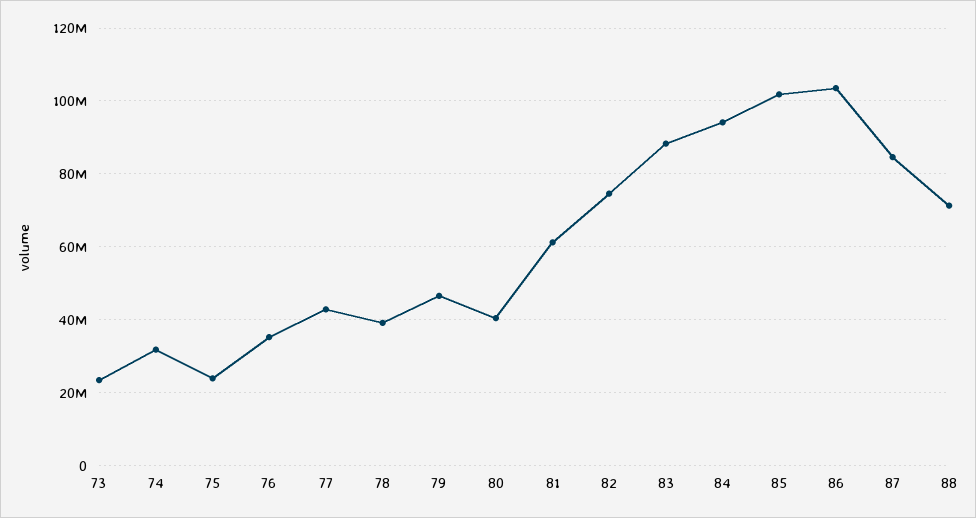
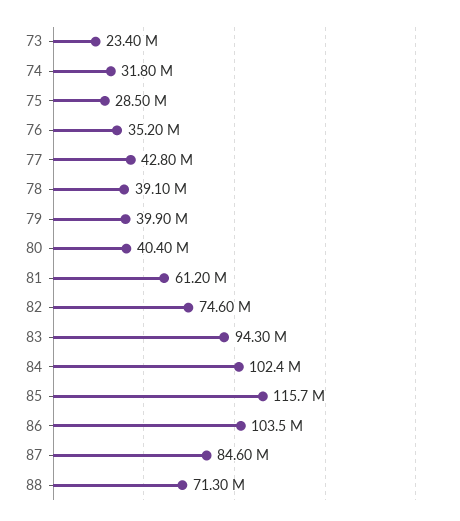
75: 24000000 -> 28500000
79: 46000000 -> 39900000
83: 88000000 -> 94300000
84: 94000000 -> 102400000
85: 102000000 -> 115700000

